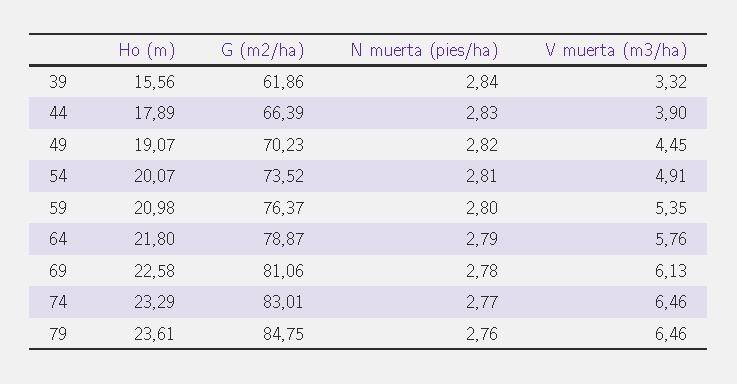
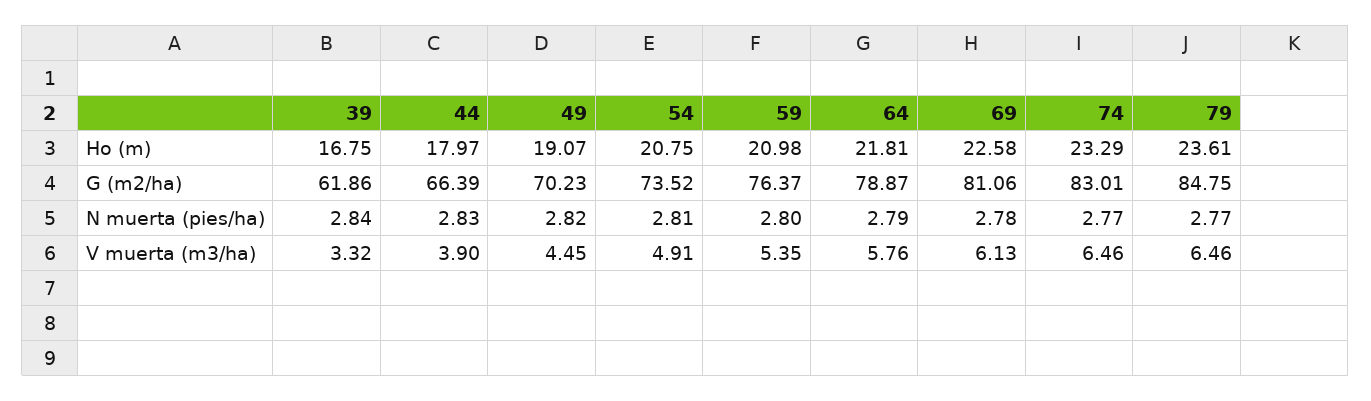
Ho (m), 39: 15.56 -> 16.75
Ho (m), 44: 17.89 -> 17.97
Ho (m), 54: 20.07 -> 20.75
Ho (m), 64: 21.8 -> 21.81
N muerta (pies/ha), 79: 2.76 -> 2.77

